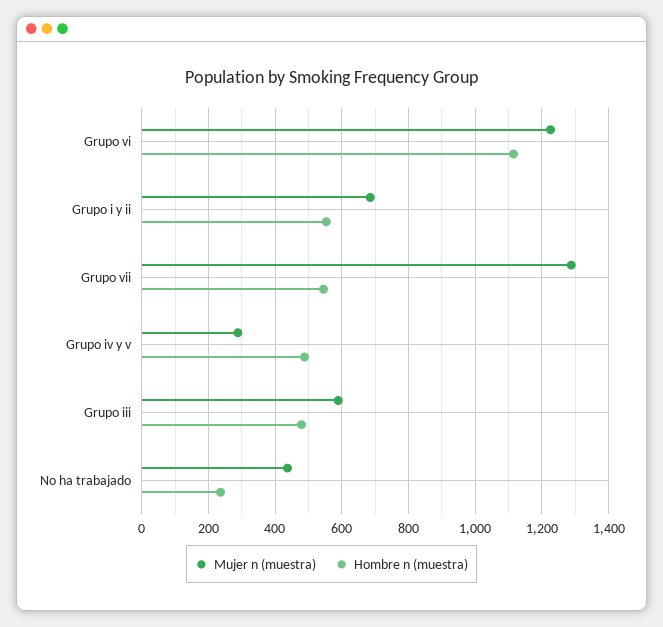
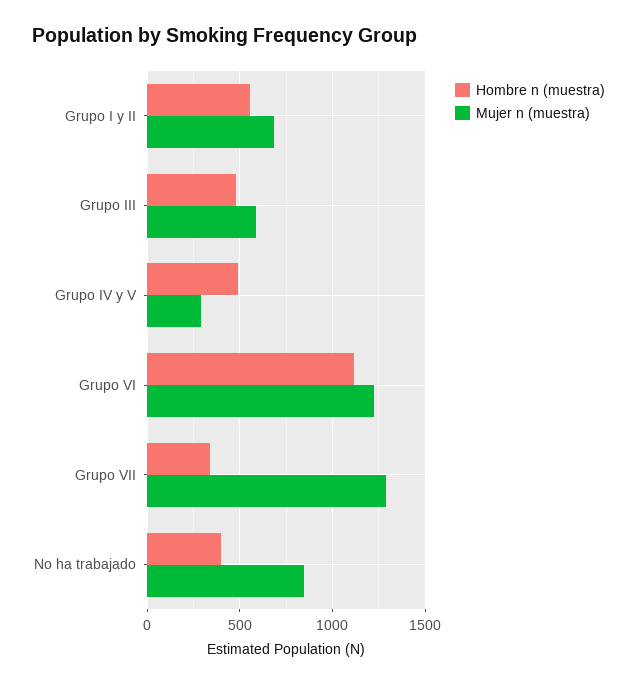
Hombre n (muestra), Grupo vii: 540 -> 350
Mujer n (muestra), No ha trabajado: 440 -> 850
Hombre n (muestra), No ha trabajado: 240 -> 400

